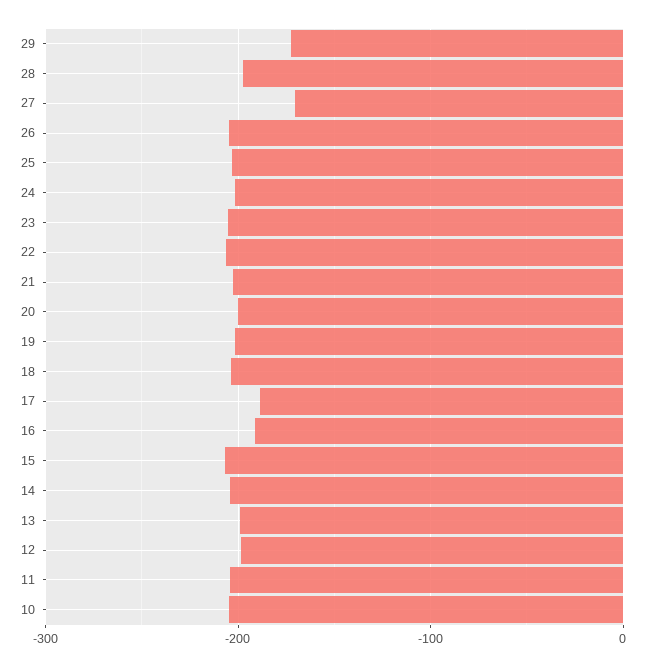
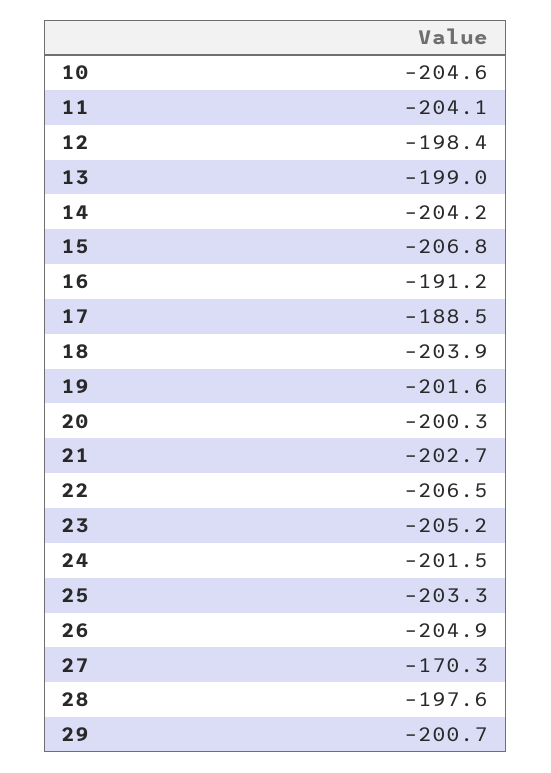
29: -170 -> -200.7

